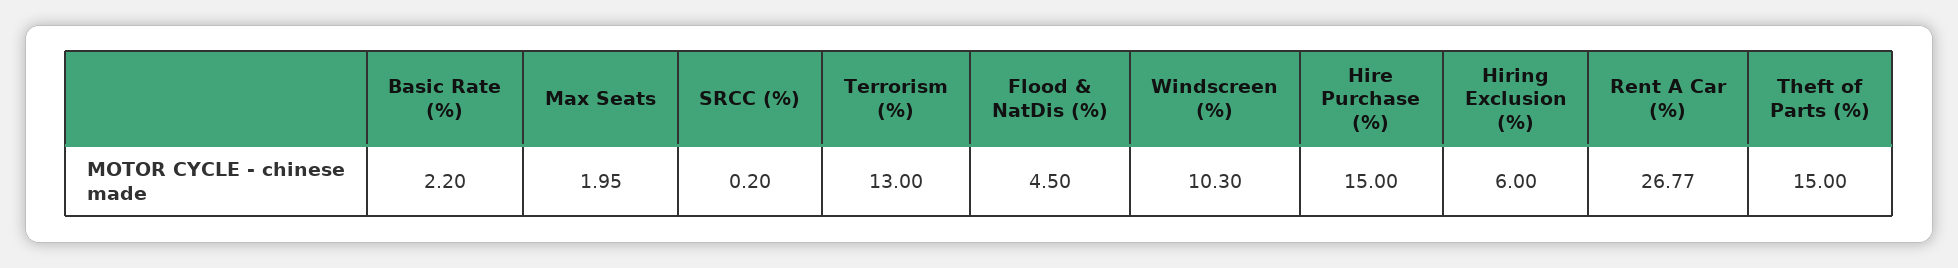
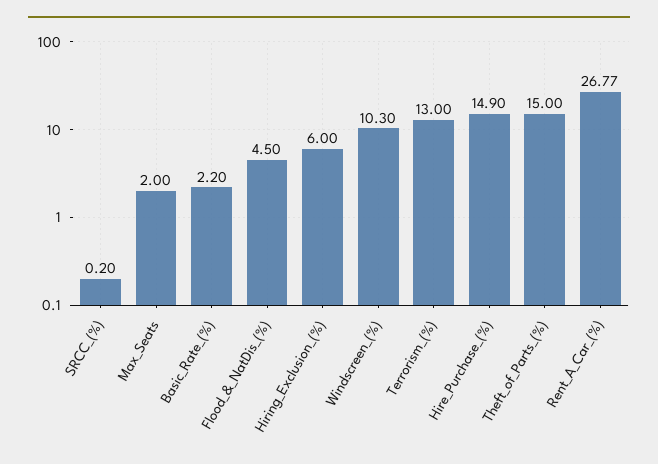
Max Seats: 1.95 -> 2
Hire Purchase (%): 15 -> 14.9

